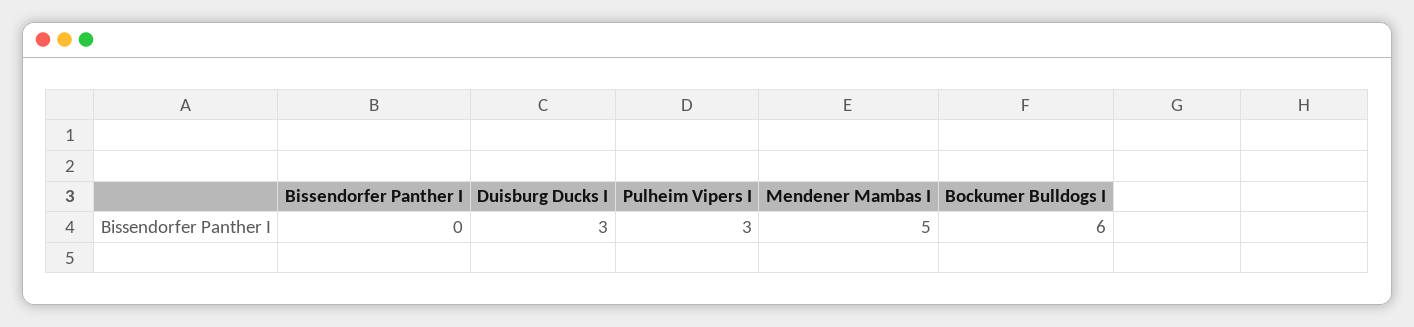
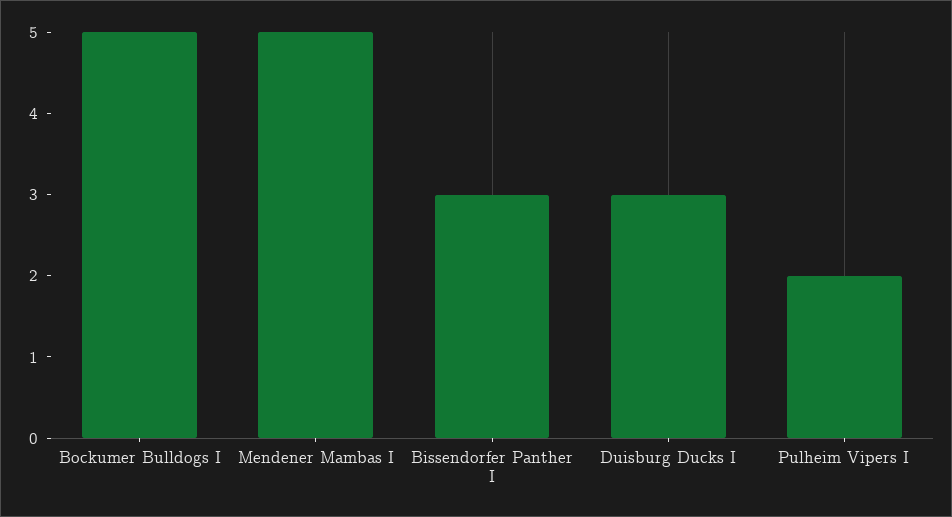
Bissendorfer Panther I: 0 -> 3
Pulheim Vipers I: 3 -> 2
Bockumer Bulldogs I: 6 -> 5

